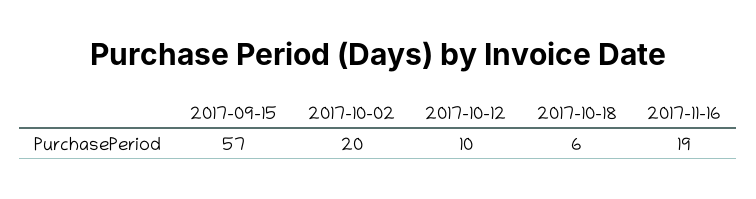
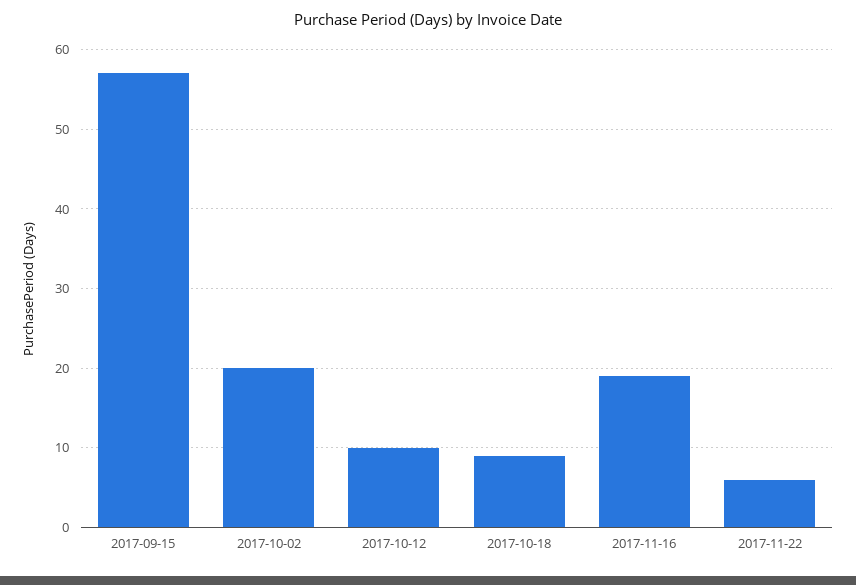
2017-10-18: 6 -> 9
2017-11-22: none -> 6

